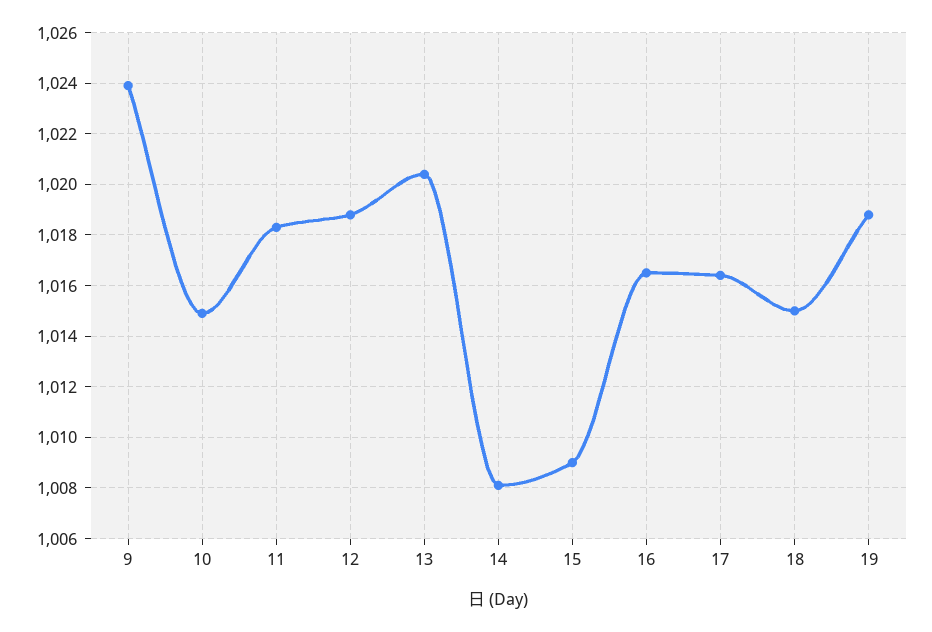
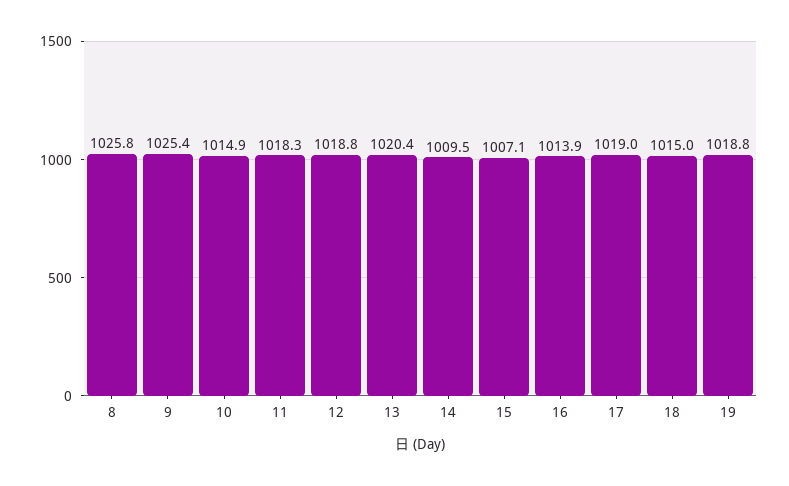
9: 1024 -> 1025.4
14: 1008 -> 1009.5
15: 1009 -> 1007.1
16: 1016.5 -> 1013.9
17: 1016.5 -> 1019
8: none -> 1025.8

